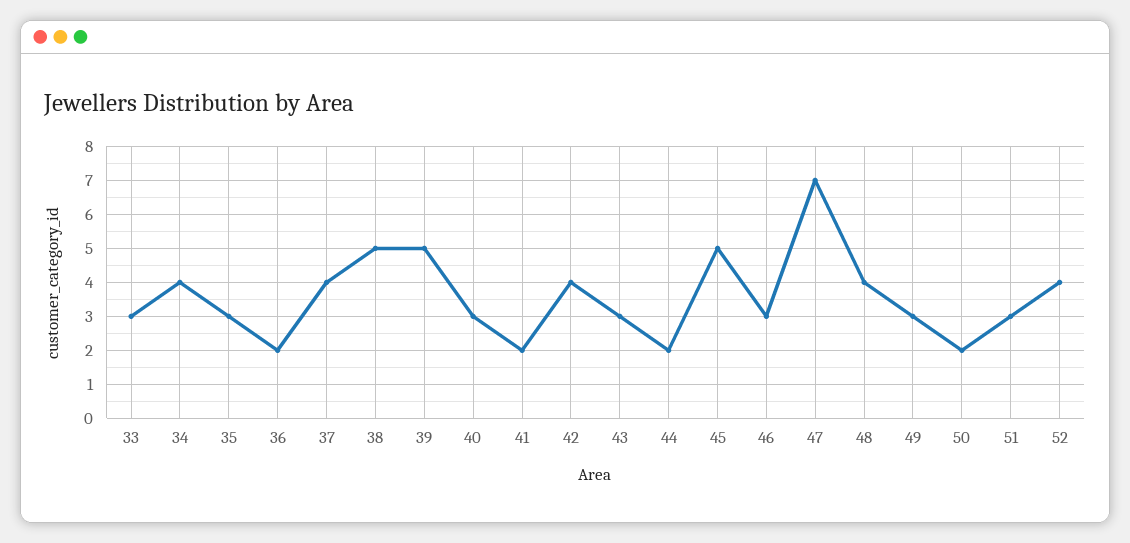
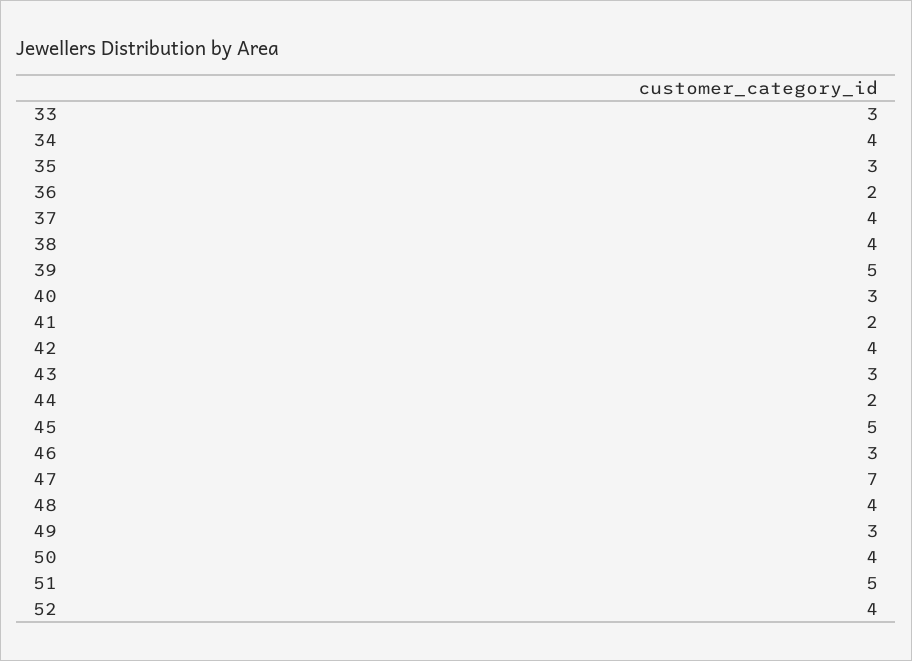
38: 5 -> 4
50: 2 -> 4
51: 3 -> 5

